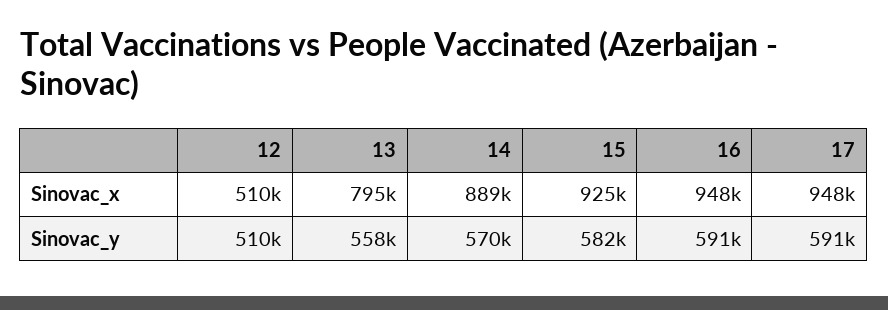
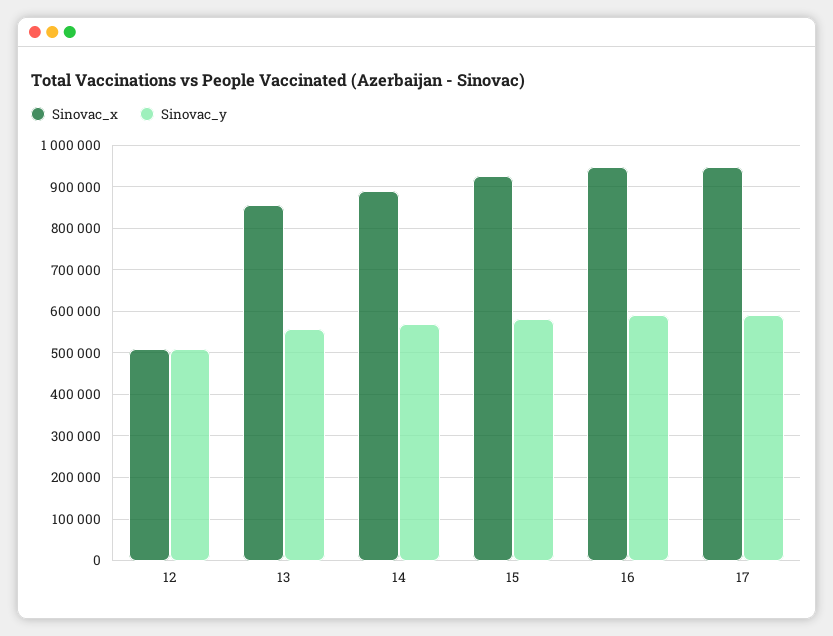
Sinovac_x, 13: 795000 -> 860000

